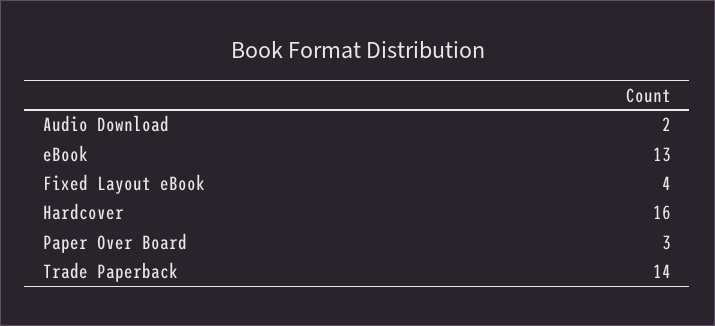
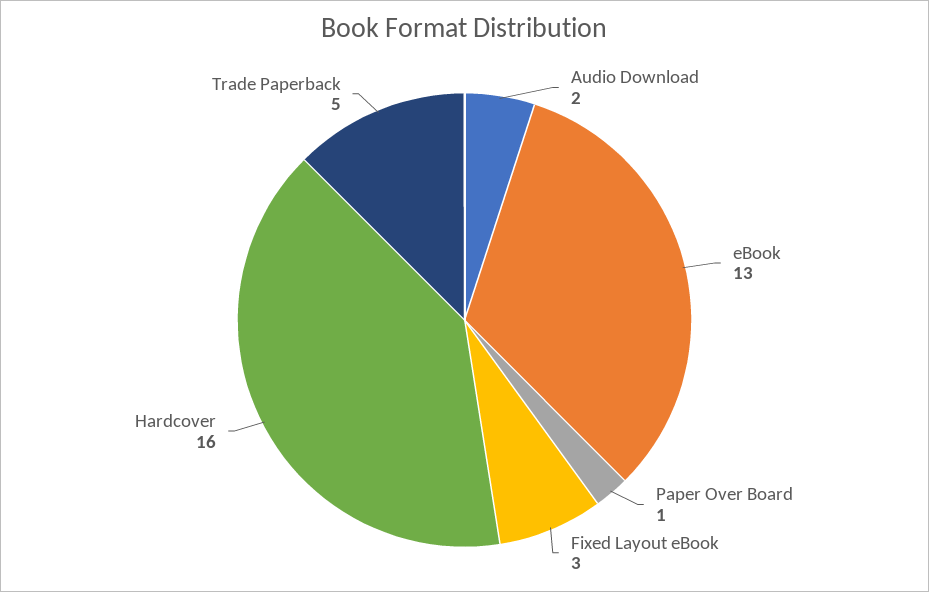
Fixed Layout eBook: 4 -> 3
Paper Over Board: 3 -> 1
Trade Paperback: 14 -> 5

